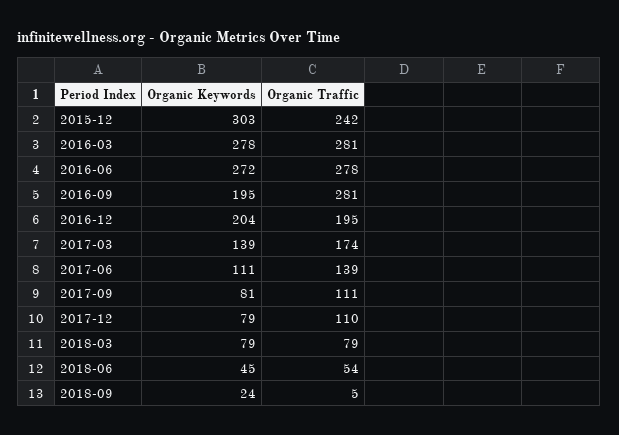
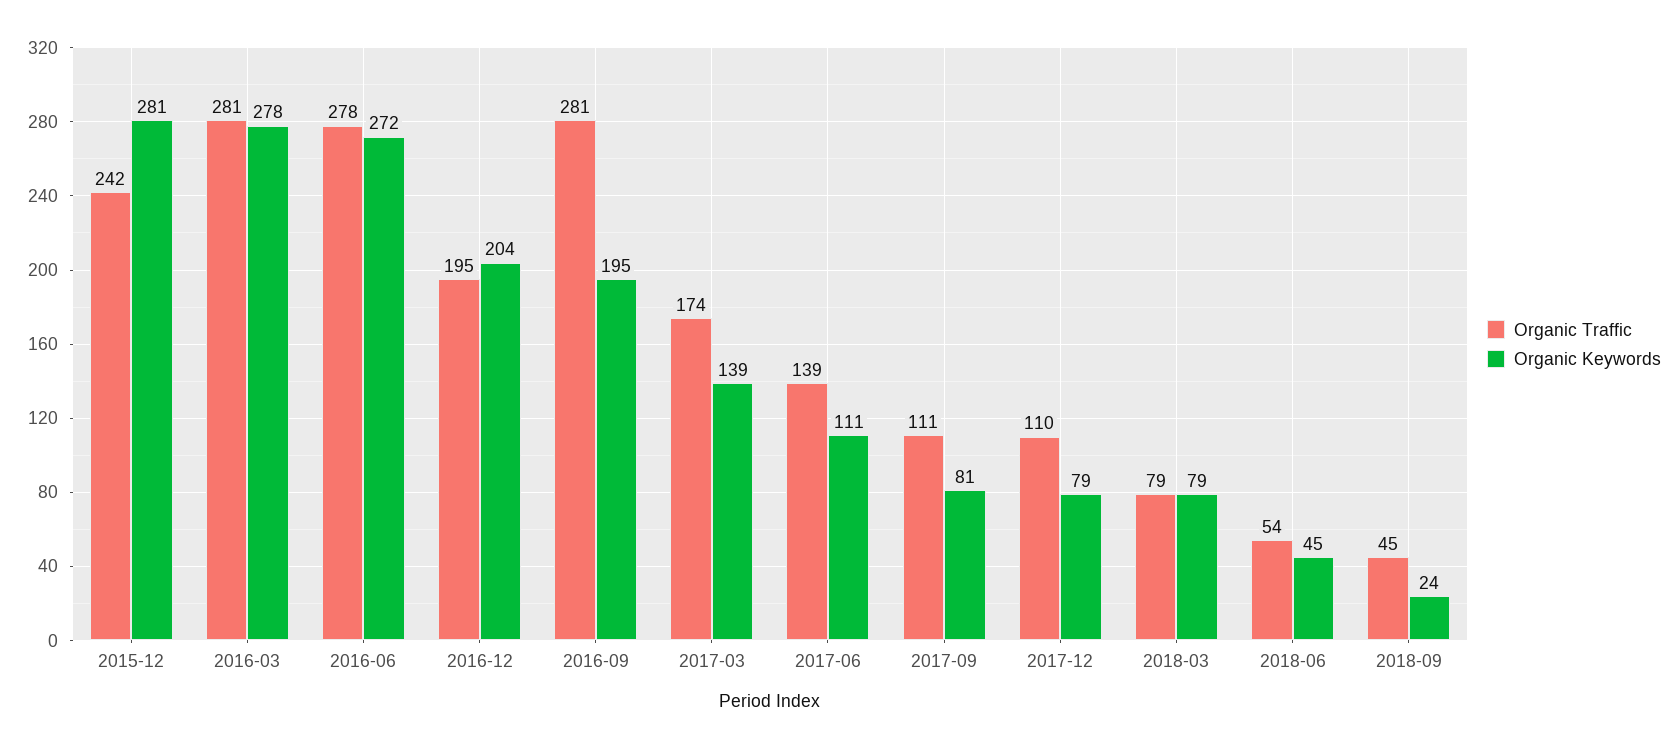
Organic Keywords, 2015-12: 303 -> 281
Organic Traffic, 2018-09: 5 -> 45

